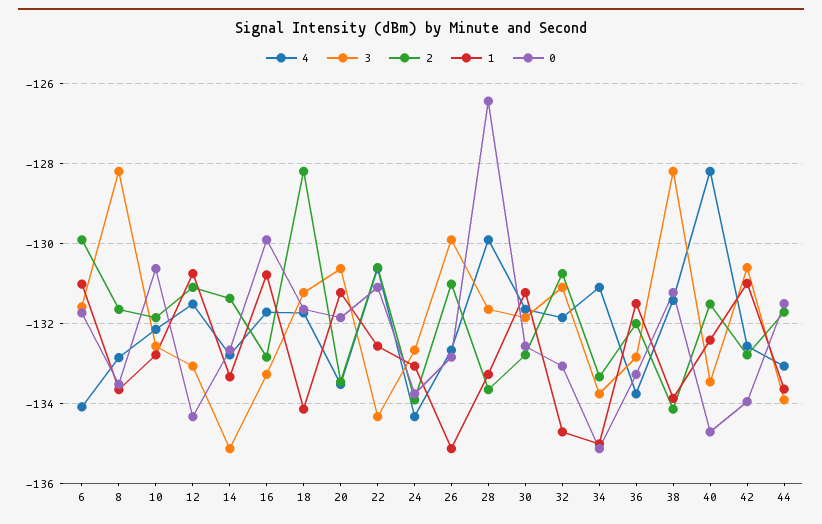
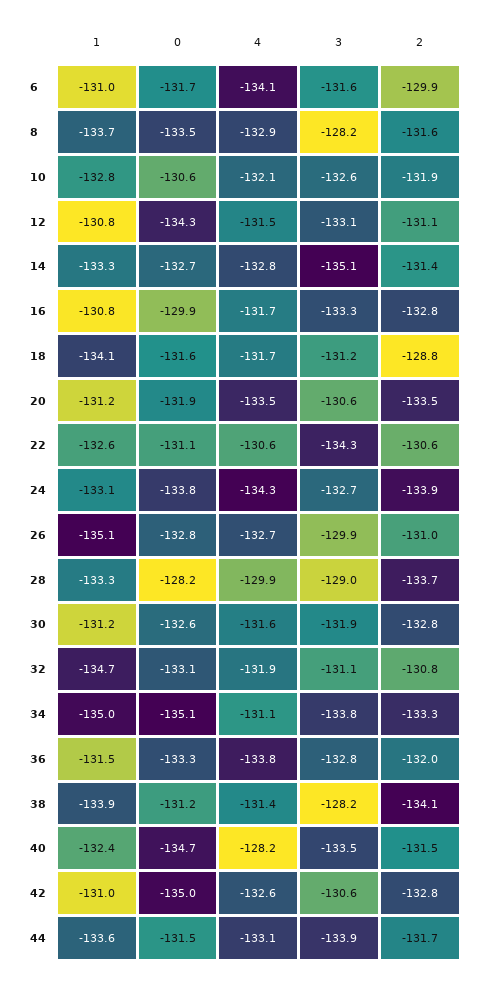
2, 18: -128.2 -> -128.8
3, 28: -131.6 -> -129
0, 28: -126.4 -> -128.2
0, 42: -134 -> -135

